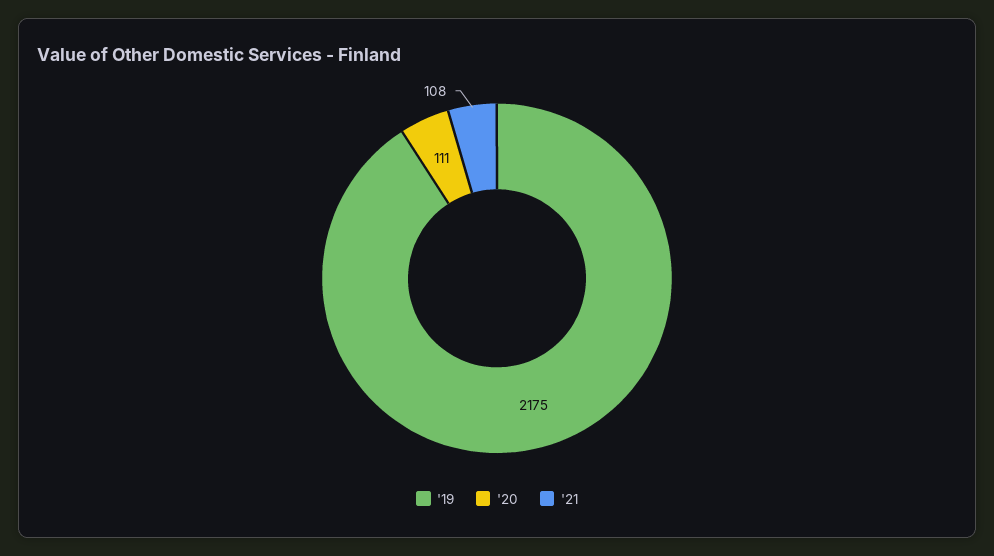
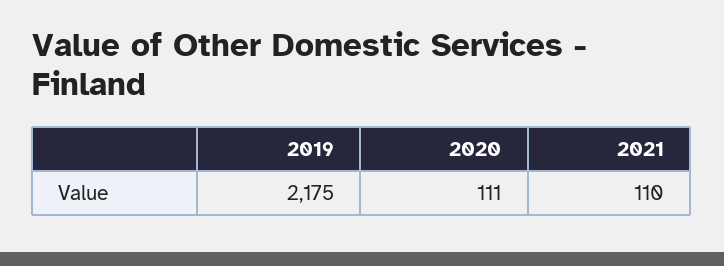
'21: 108 -> 110

